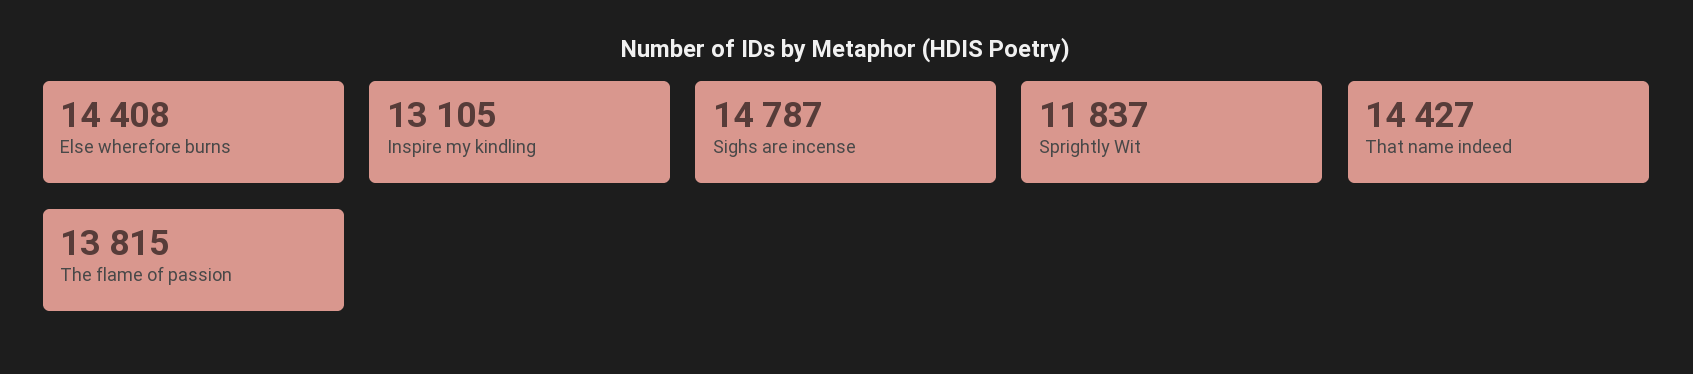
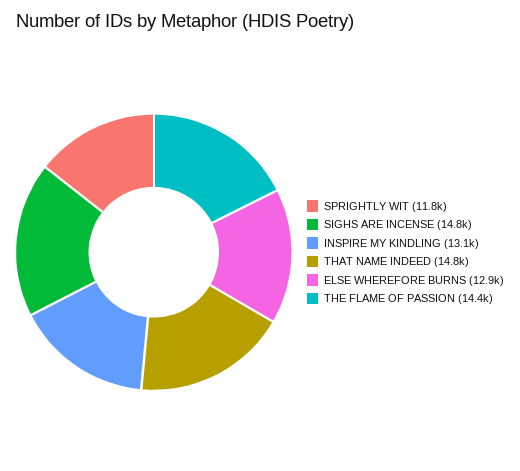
Else wherefore burns: 14408 -> 12900
That name indeed: 14427 -> 14800
The flame of passion: 13815 -> 14400

